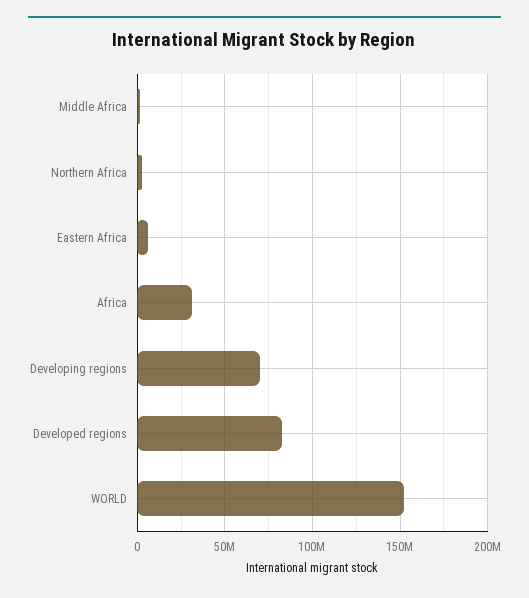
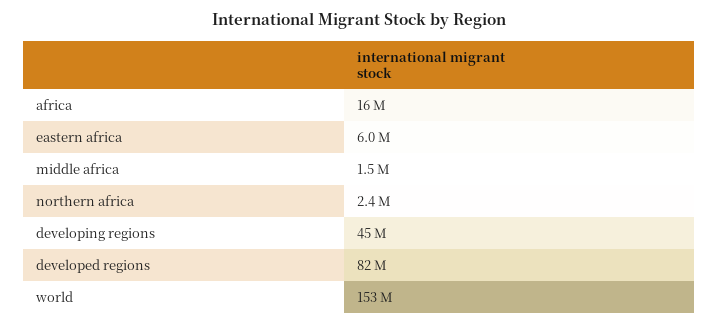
Africa: 30000000 -> 16000000
Developing regions: 70000000 -> 45000000

